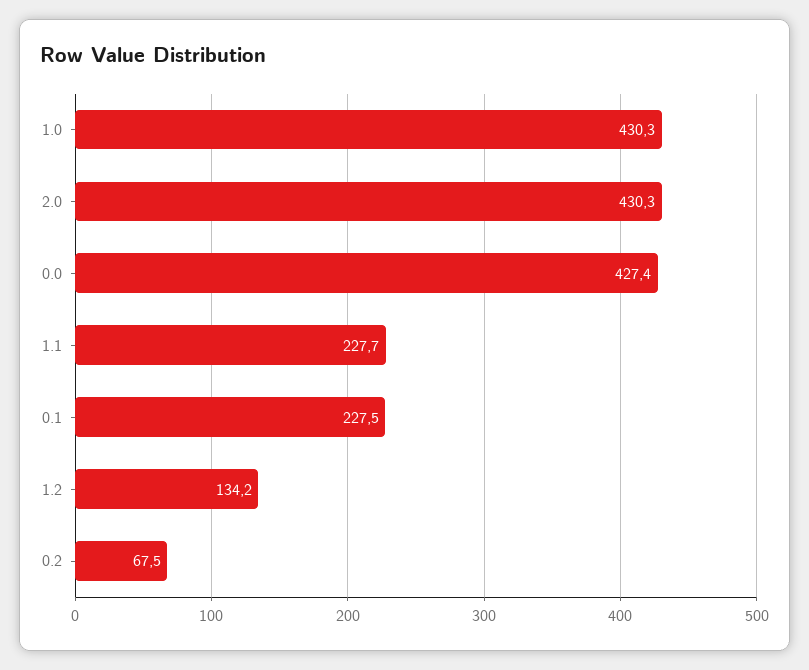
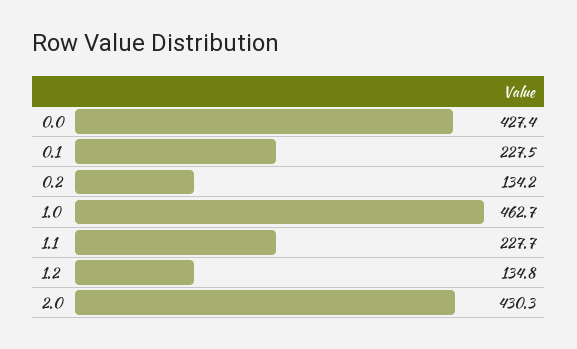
1.0: 430.3 -> 462.7
1.2: 134.2 -> 134.8
0.2: 67.5 -> 134.2

